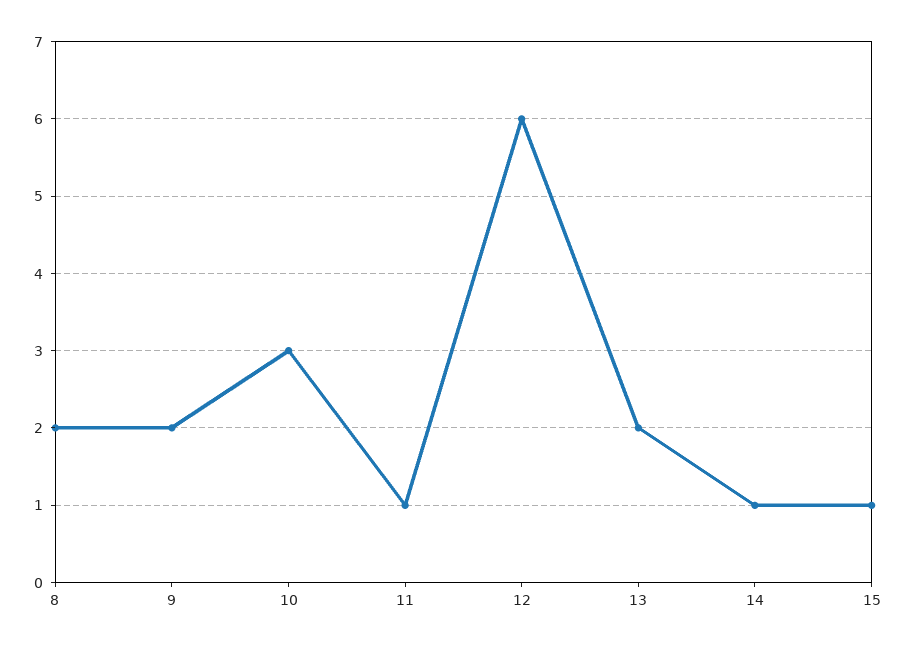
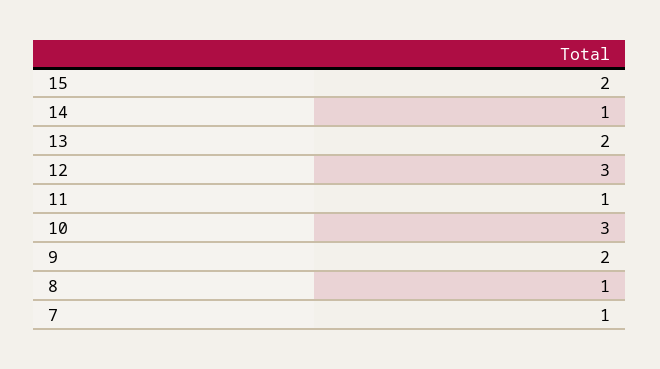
8: 2 -> 1
12: 6 -> 3
15: 1 -> 2
7: none -> 1

